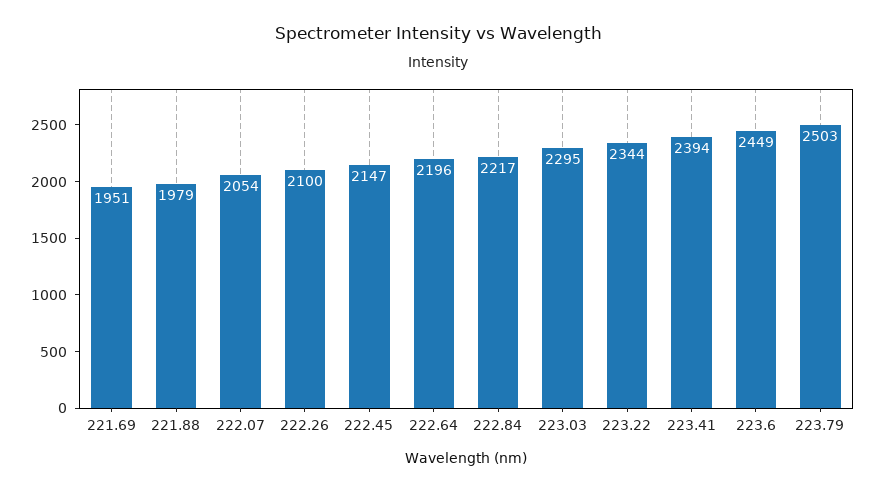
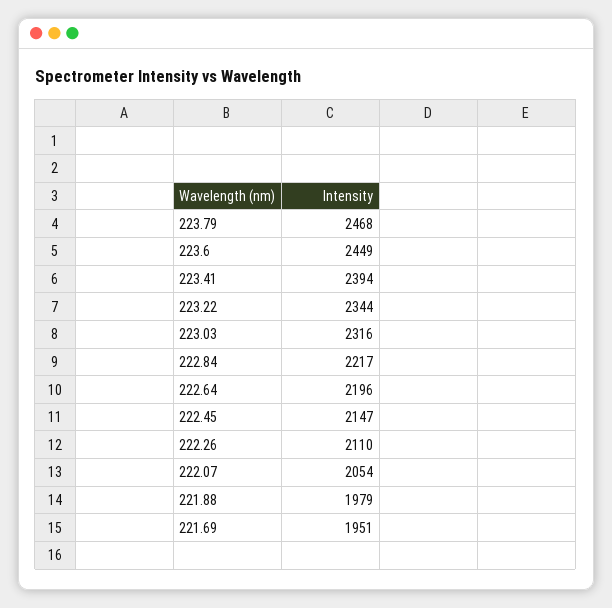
222.26: 2100 -> 2110
223.03: 2295 -> 2316
223.79: 2503 -> 2468

